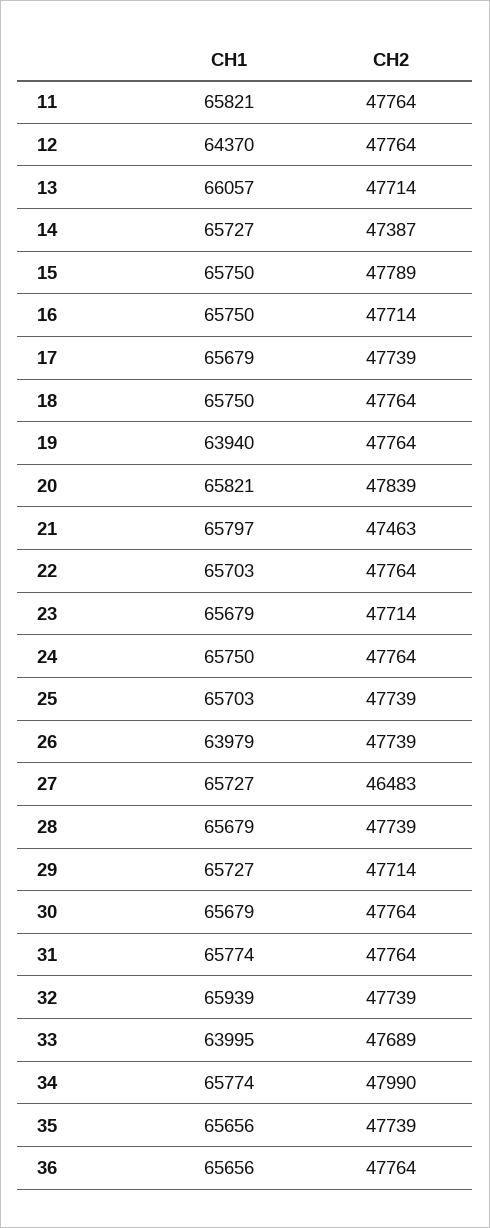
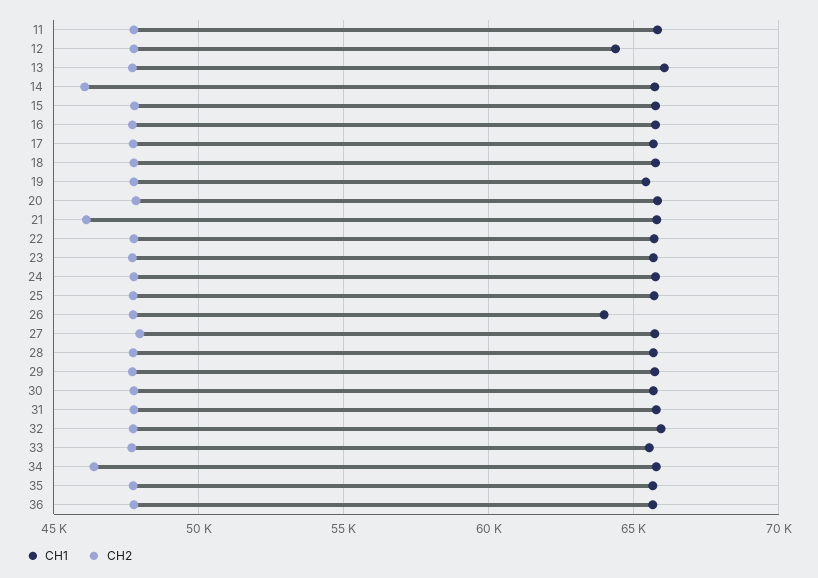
CH2, 14: 47387 -> 46000
CH1, 19: 63940 -> 65500
CH2, 21: 47463 -> 46000
CH2, 27: 46483 -> 48000
CH1, 33: 63995 -> 65500
CH2, 34: 47990 -> 46500

